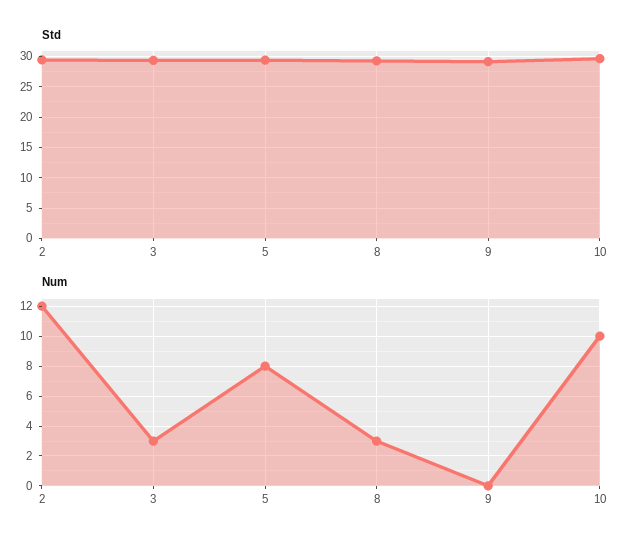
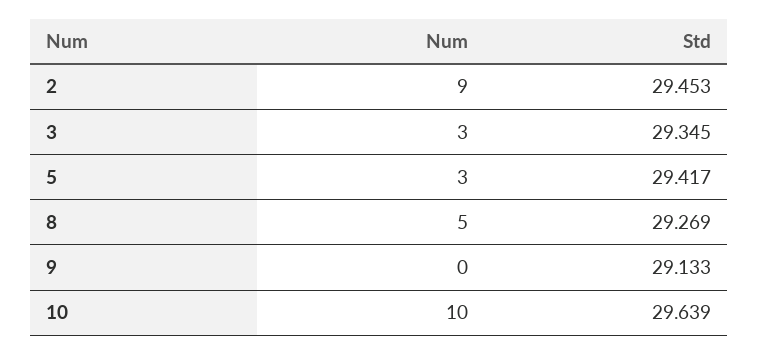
Num, 2: 12 -> 9
Num, 5: 8 -> 3
Num, 8: 3 -> 5

